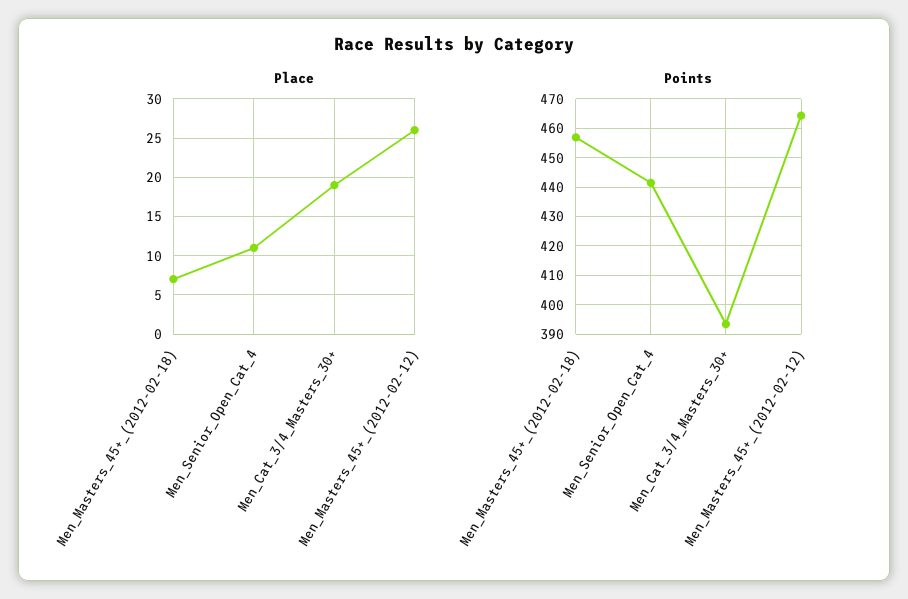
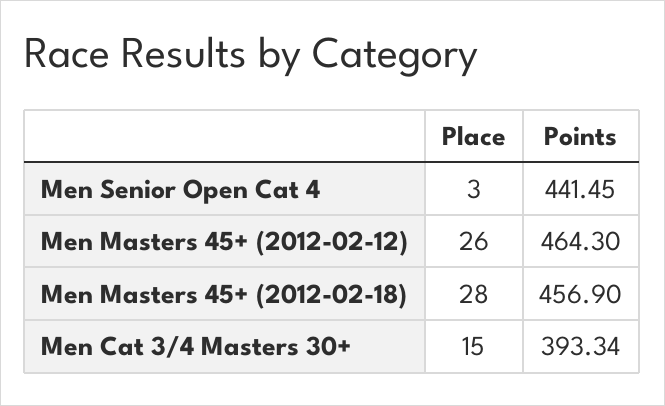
Place, Men_Masters_45+_(2012-02-18): 7 -> 28
Place, Men_Senior_Open_Cat_4: 11 -> 3
Place, Men_Cat_3/4_Masters_30+: 19 -> 15

